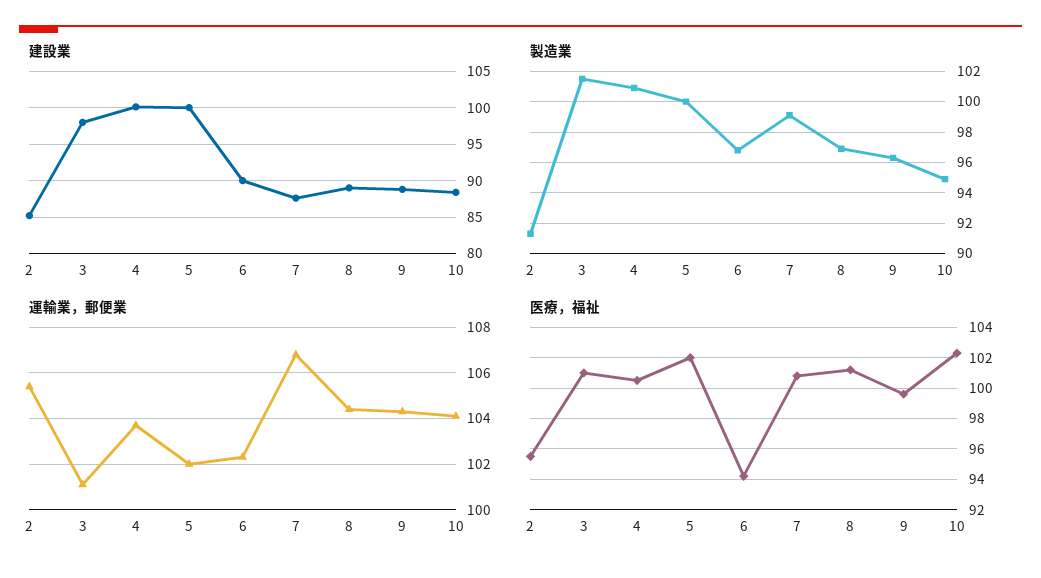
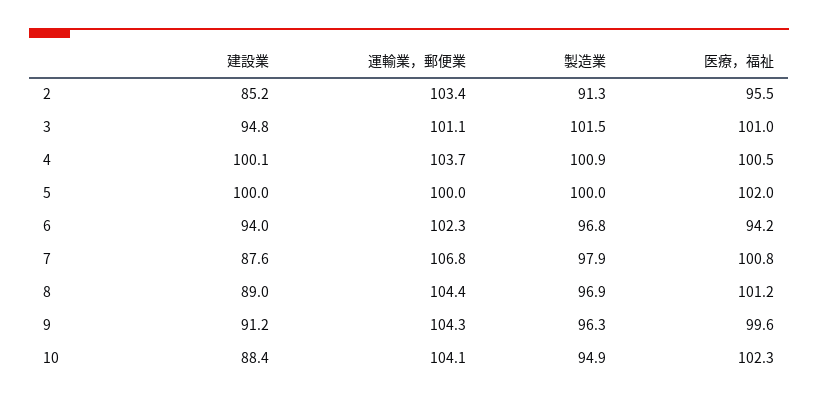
建設業, 3: 98 -> 94.8
建設業, 6: 90 -> 94
建設業, 9: 89 -> 91.2
製造業, 7: 99 -> 97.9
運輸業，郵便業, 2: 105.5 -> 103.4
運輸業，郵便業, 5: 102 -> 100

